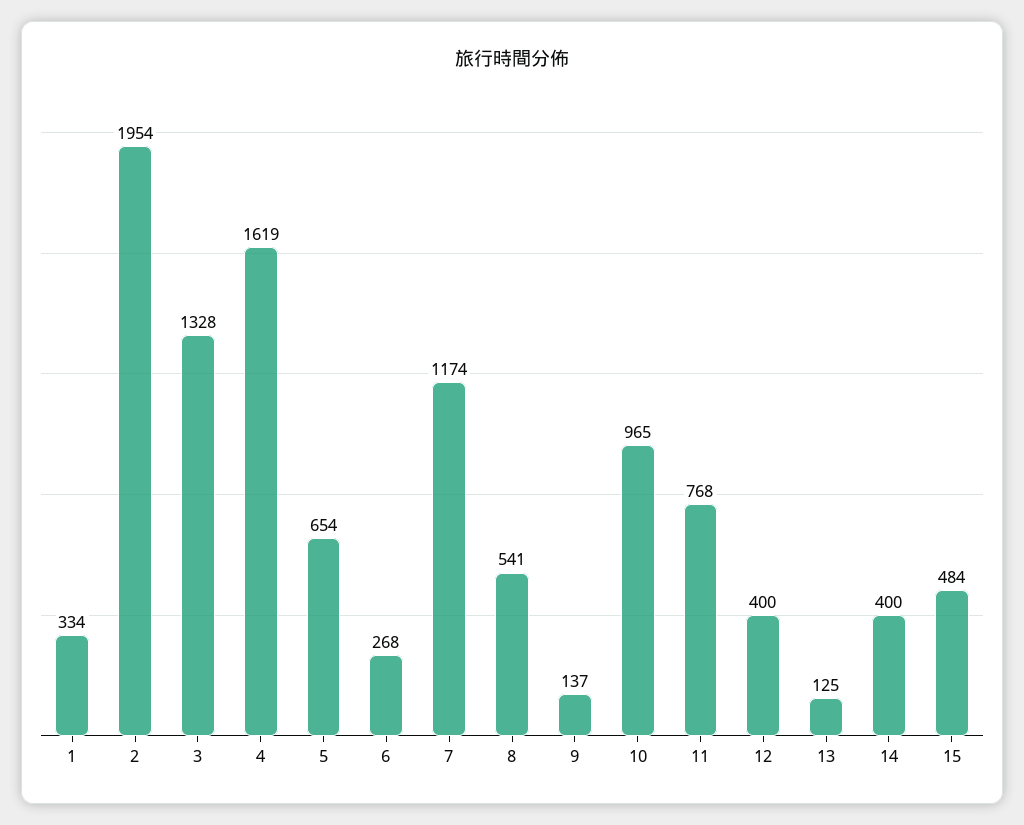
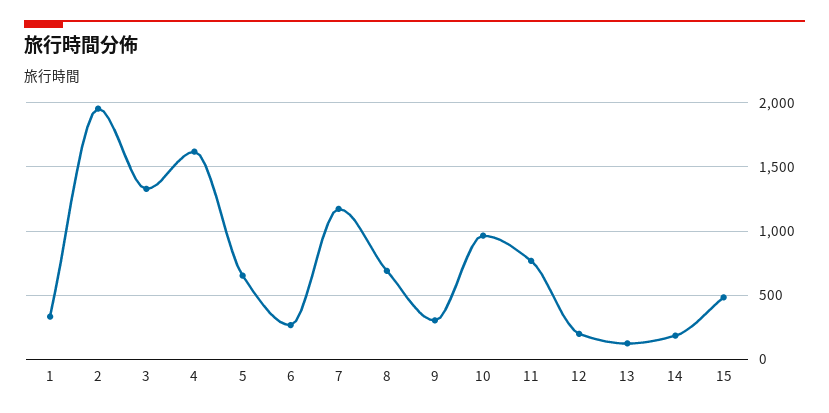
8: 541 -> 700
9: 137 -> 300
12: 400 -> 200
14: 400 -> 200

